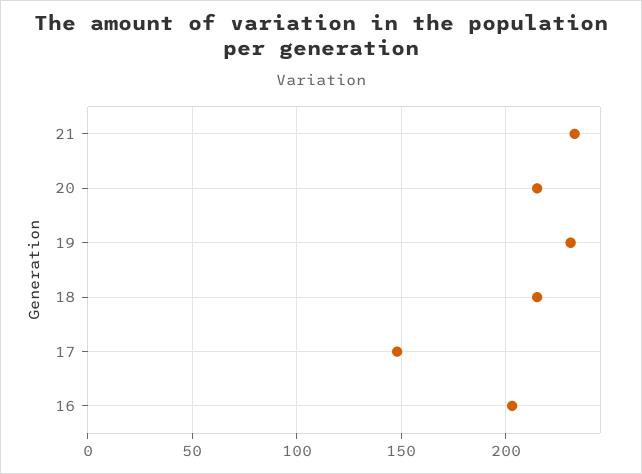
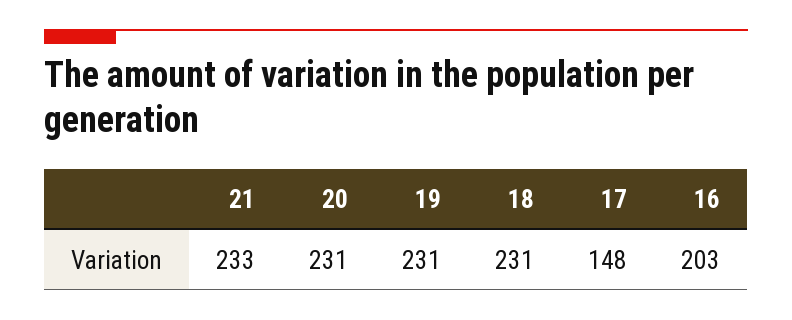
20: 215 -> 231
18: 215 -> 231

